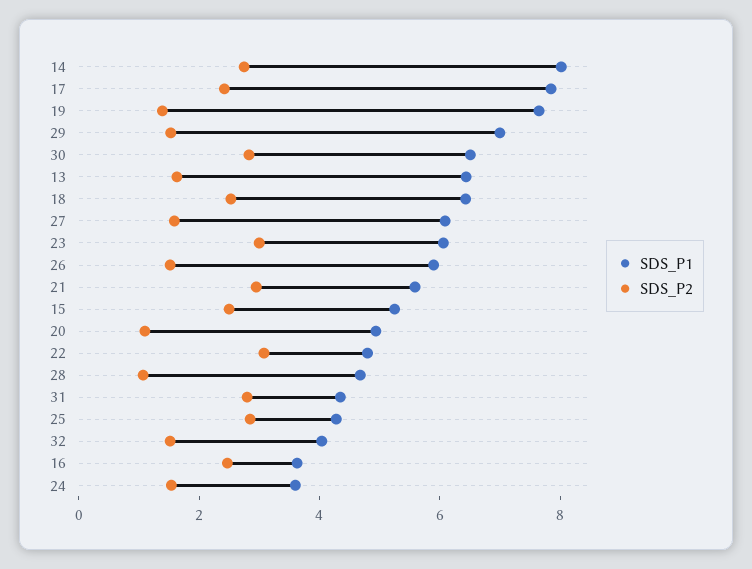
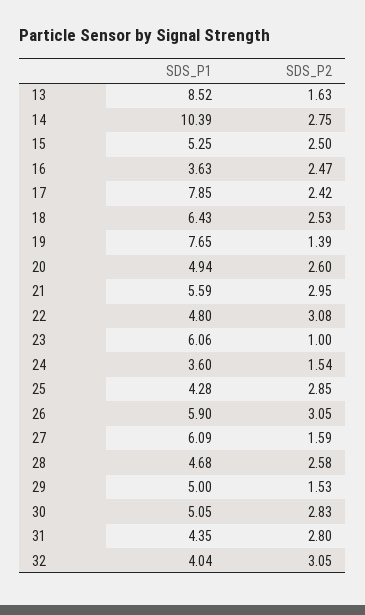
SDS_P1, 14: 8 -> 10.39
SDS_P1, 29: 7 -> 5
SDS_P1, 30: 6.5 -> 5.05
SDS_P1, 13: 6.5 -> 8.52
SDS_P2, 23: 3 -> 1
SDS_P2, 26: 1.5 -> 3.05
SDS_P2, 20: 1 -> 2.6
SDS_P2, 28: 1 -> 2.58
SDS_P2, 32: 1.5 -> 3.05

